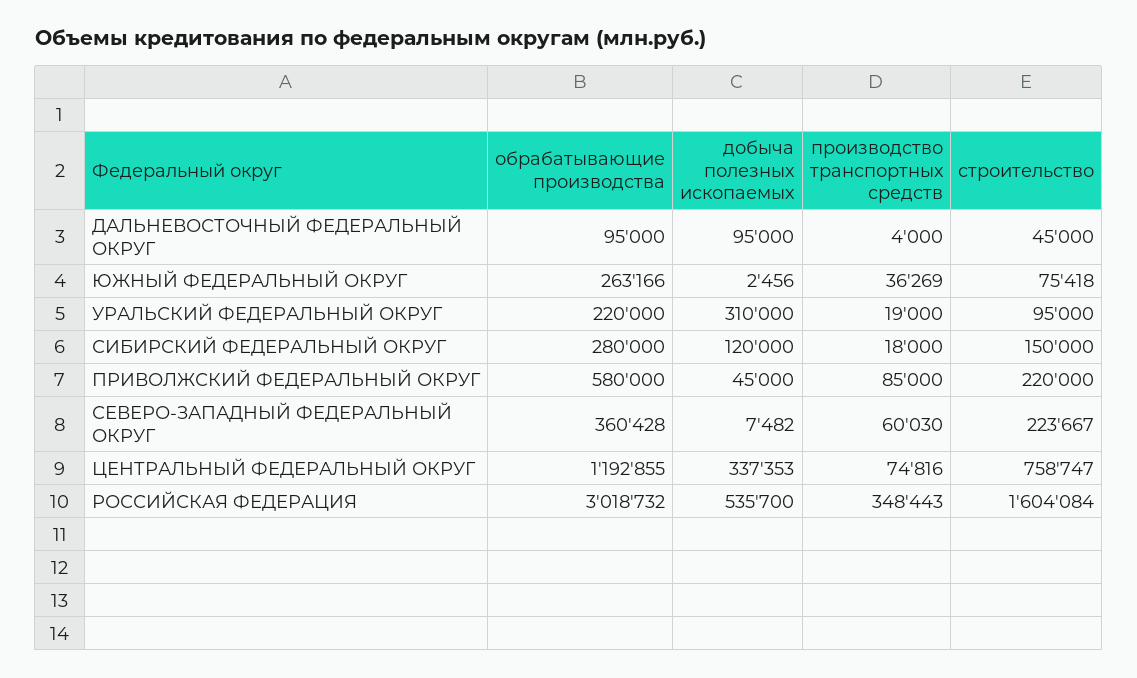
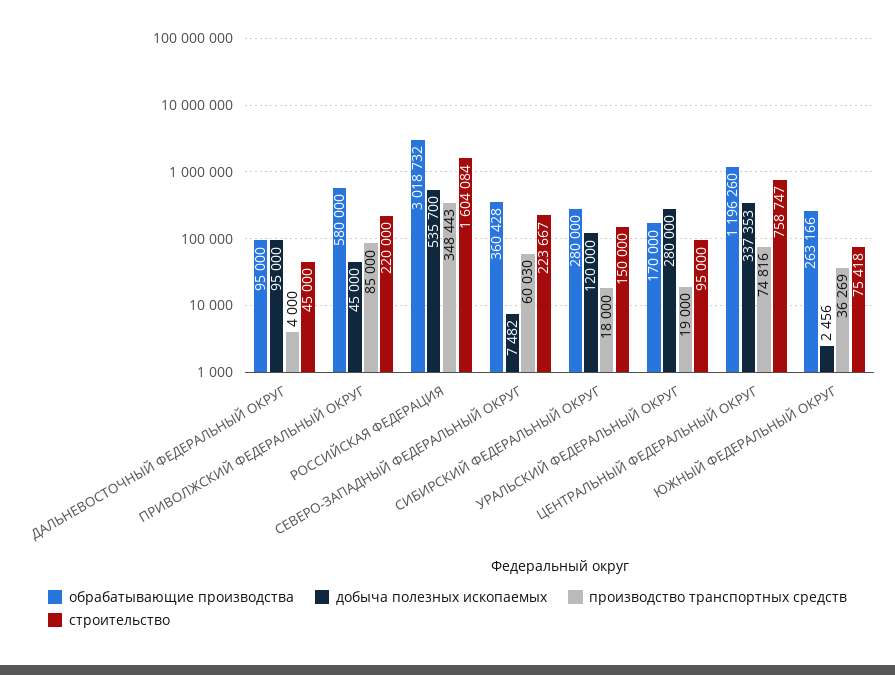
обрабатывающие производства, УРАЛЬСКИЙ ФЕДЕРАЛЬНЫЙ ОКРУГ: 220000 -> 170000
добыча полезных ископаемых, УРАЛЬСКИЙ ФЕДЕРАЛЬНЫЙ ОКРУГ: 310000 -> 280000
обрабатывающие производства, ЦЕНТРАЛЬНЫЙ ФЕДЕРАЛЬНЫЙ ОКРУГ: 1192855 -> 1196260

